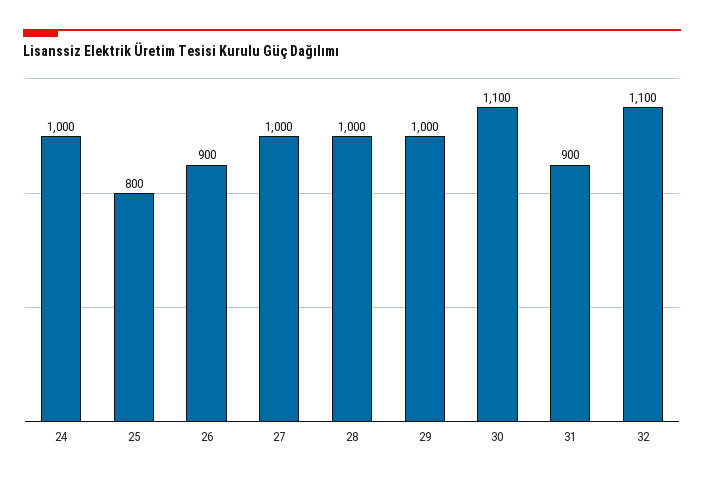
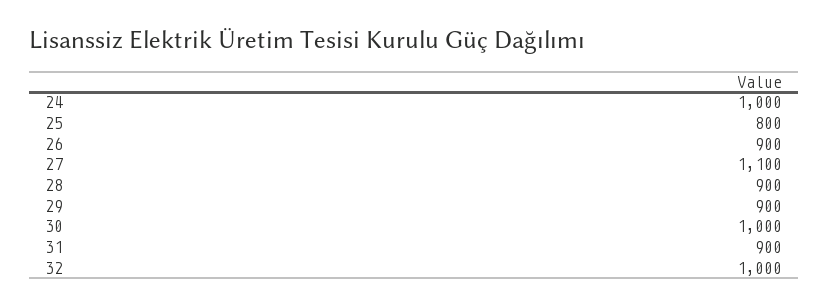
27: 1000 -> 1100
28: 1000 -> 900
29: 1000 -> 900
30: 1100 -> 1000
32: 1100 -> 1000

